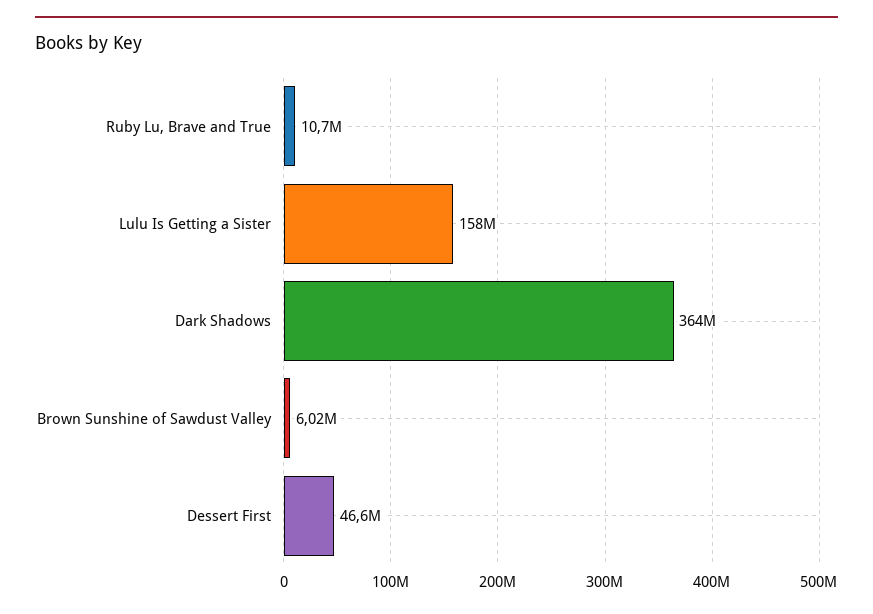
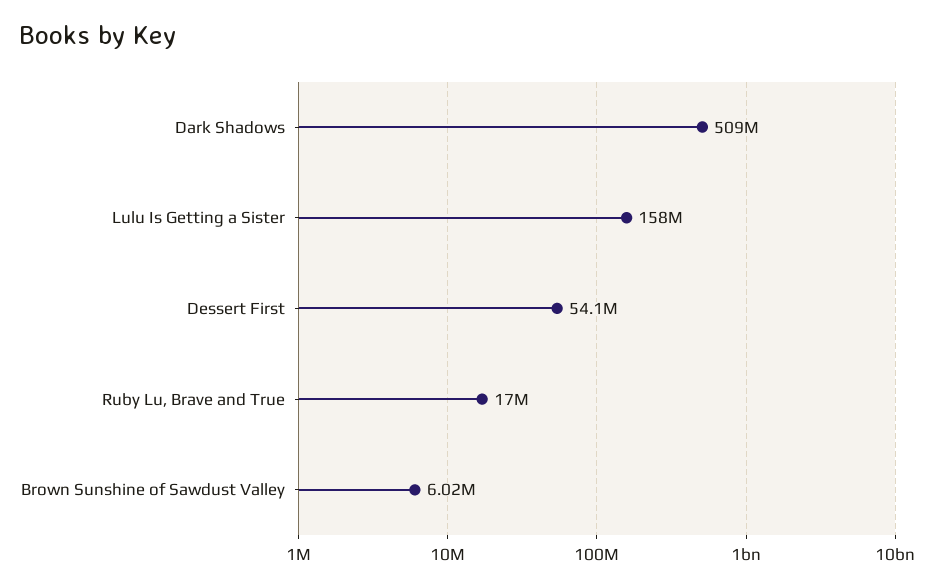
Ruby Lu, Brave and True: 10700000 -> 17000000
Dark Shadows: 364000000 -> 509000000
Dessert First: 46600000 -> 54100000

